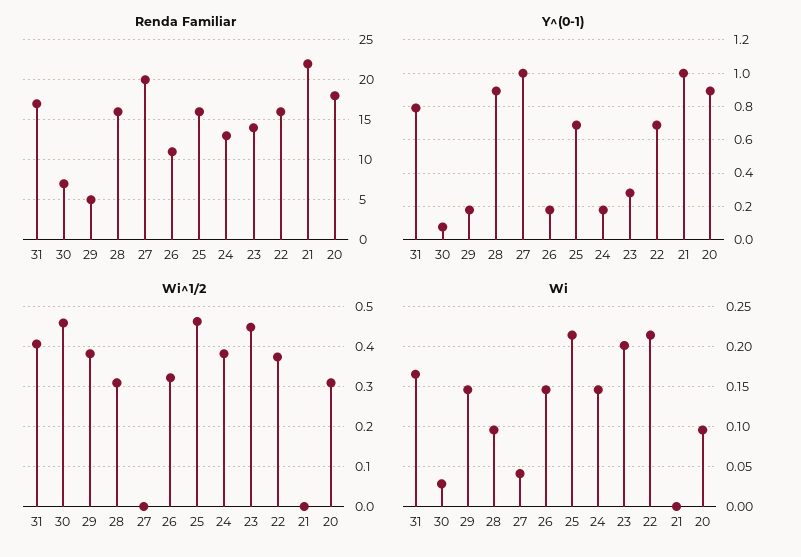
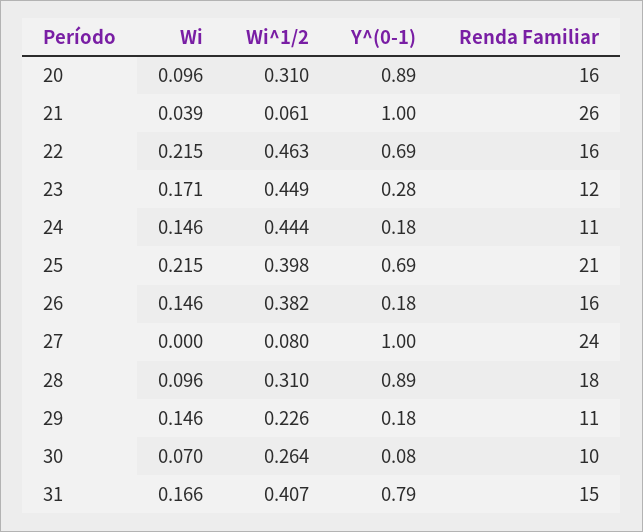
Renda Familiar, 31: 17 -> 15
Renda Familiar, 30: 7 -> 10
Renda Familiar, 29: 5 -> 11
Renda Familiar, 28: 16 -> 18
Renda Familiar, 27: 20 -> 24
Renda Familiar, 26: 11 -> 16
Renda Familiar, 25: 16 -> 21
Renda Familiar, 24: 13 -> 11
Renda Familiar, 23: 14 -> 12
Renda Familiar, 21: 22 -> 26
Renda Familiar, 20: 18 -> 16
Wi^1/2, 30: 0.46 -> 0.264
Wi^1/2, 29: 0.38 -> 0.226
Wi^1/2, 27: 0 -> 0.08
Wi^1/2, 26: 0.32 -> 0.382
Wi^1/2, 25: 0.46 -> 0.398
Wi^1/2, 24: 0.38 -> 0.444
Wi^1/2, 22: 0.38 -> 0.463
Wi^1/2, 21: 0 -> 0.061
Wi, 30: 0.03 -> 0.07
Wi, 27: 0.04 -> 0
Wi, 23: 0.2 -> 0.171
Wi, 21: 0 -> 0.039

